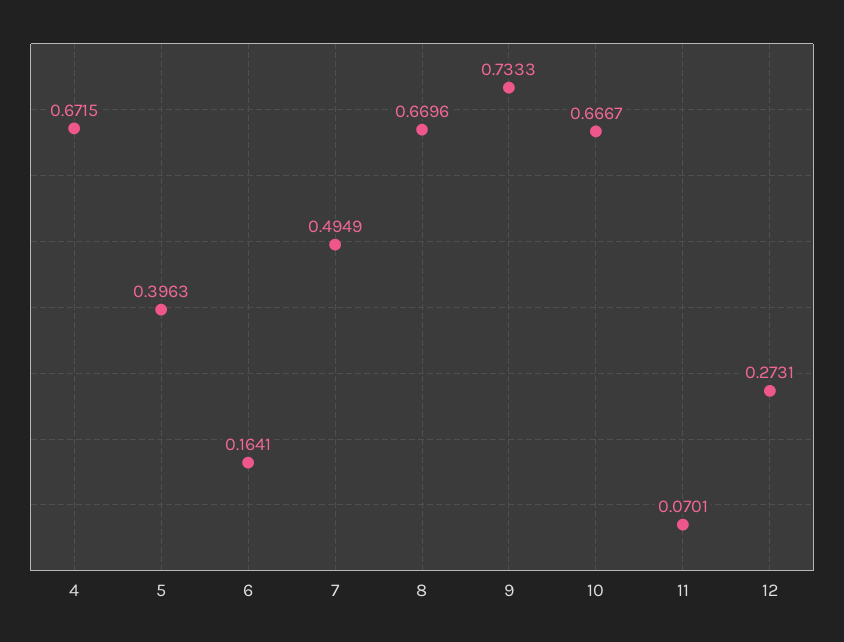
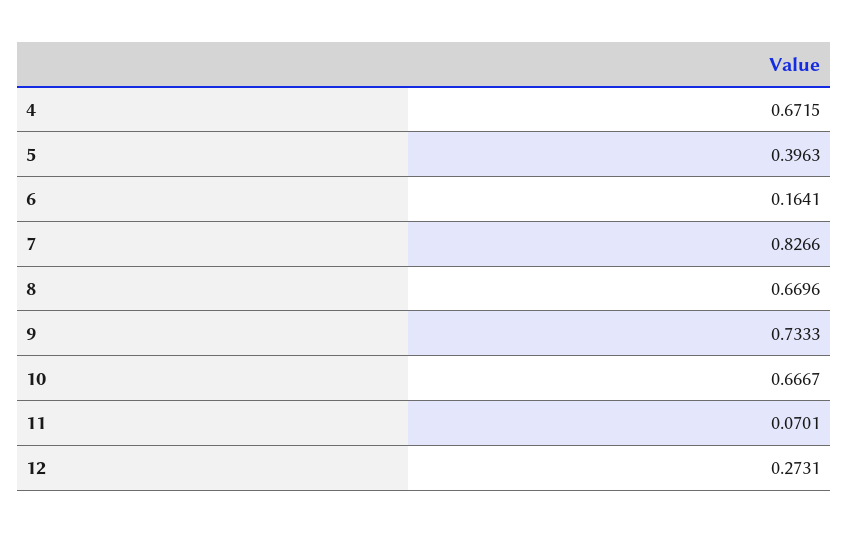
7: 0.4949 -> 0.8266

